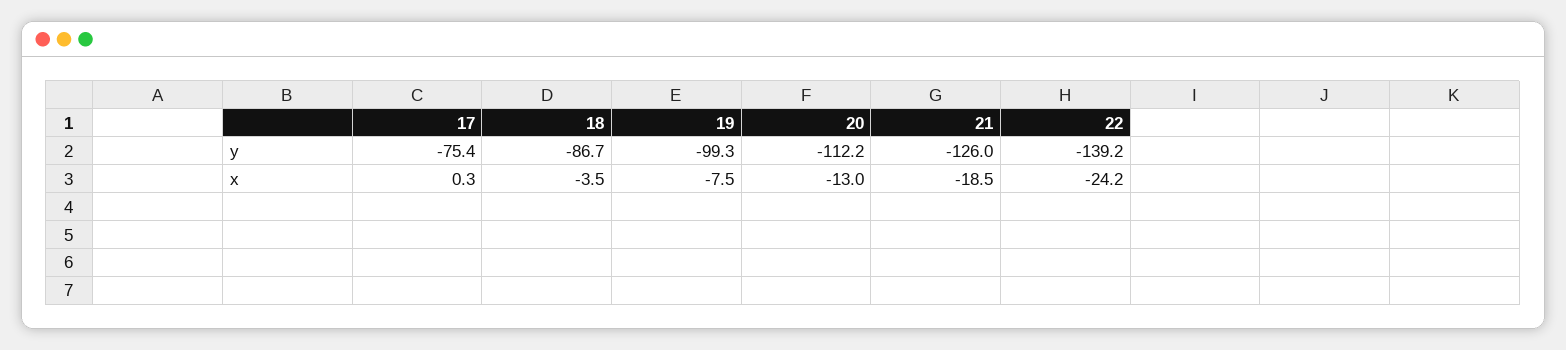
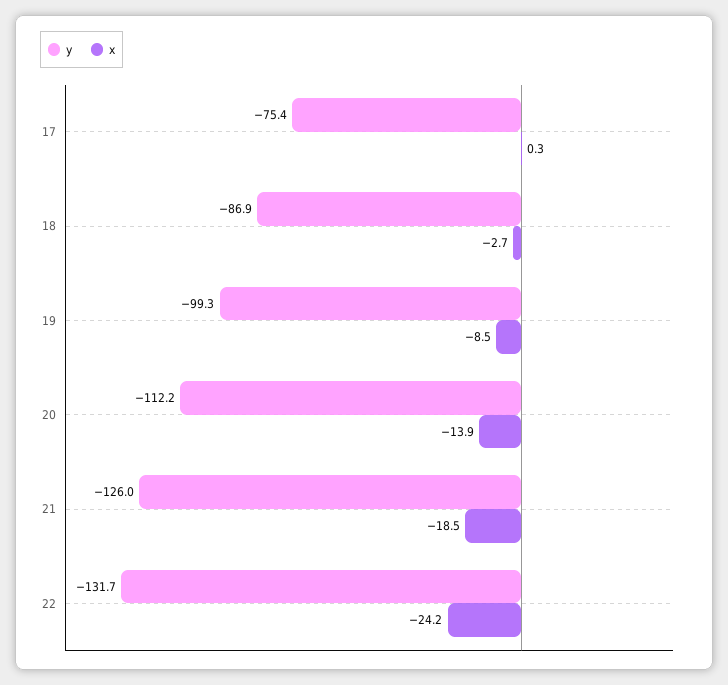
y, 18: -86.7 -> -86.9
y, 22: -139.2 -> -131.7
x, 18: -3.5 -> -2.7
x, 19: -7.5 -> -8.5
x, 20: -13 -> -13.9

